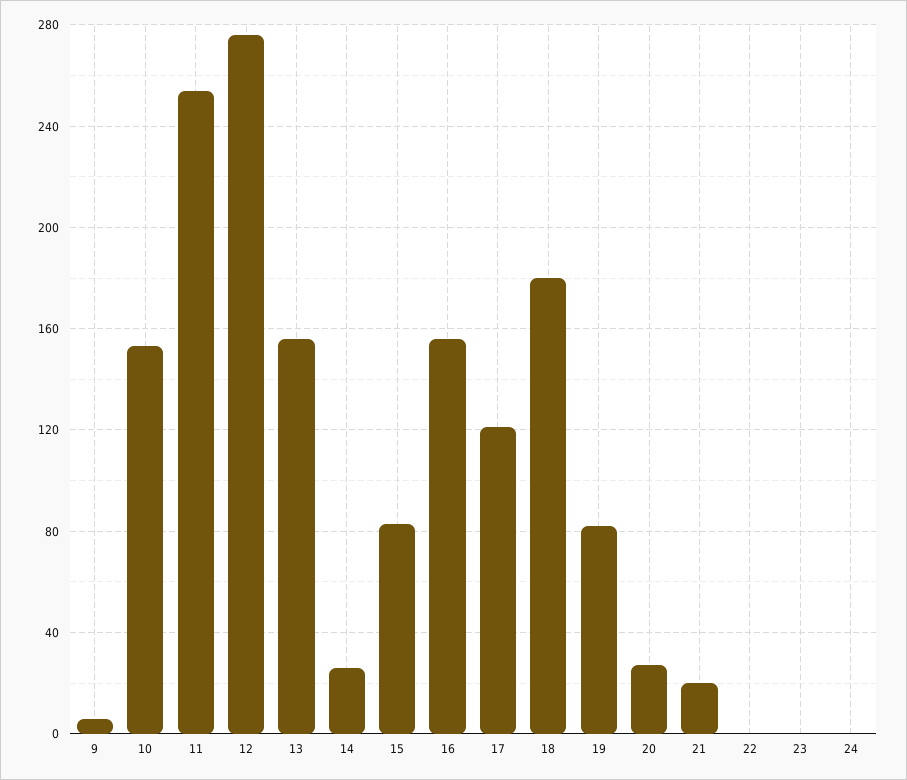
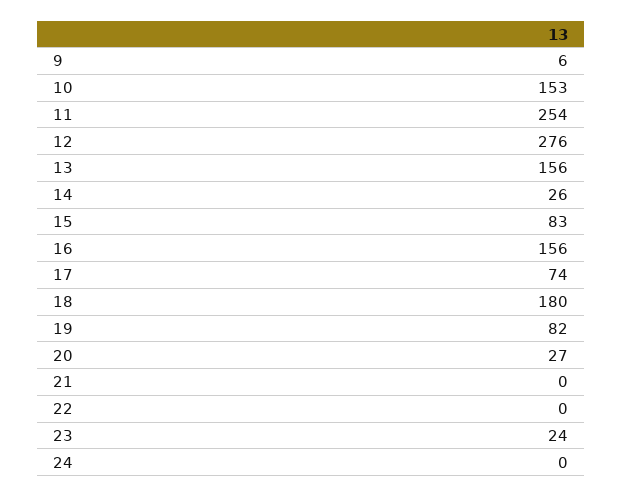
17: 120 -> 74
21: 20 -> 0
23: 0 -> 24

